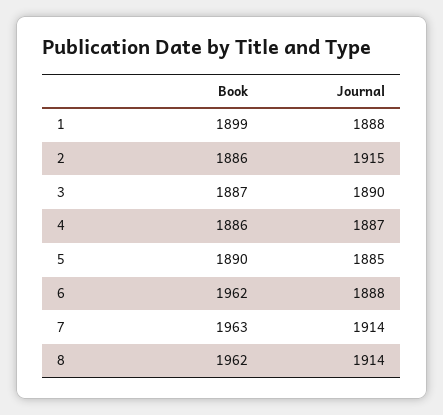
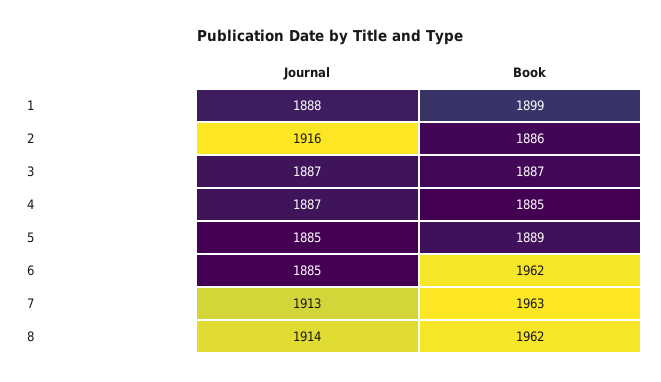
Journal, 2: 1915 -> 1916
Journal, 3: 1890 -> 1887
Book, 4: 1886 -> 1885
Book, 5: 1890 -> 1889
Journal, 6: 1888 -> 1885
Journal, 7: 1914 -> 1913

